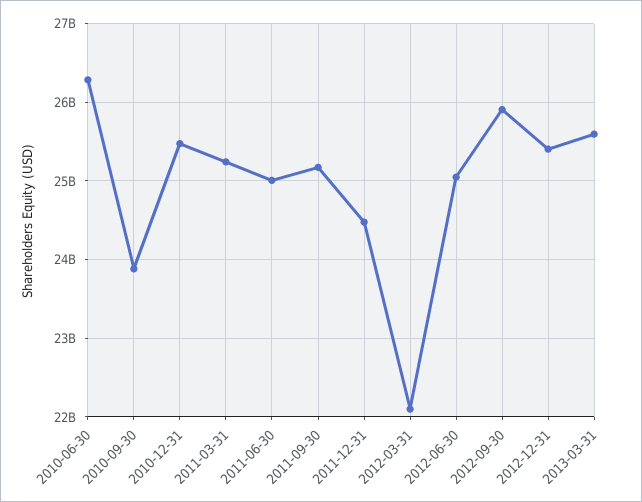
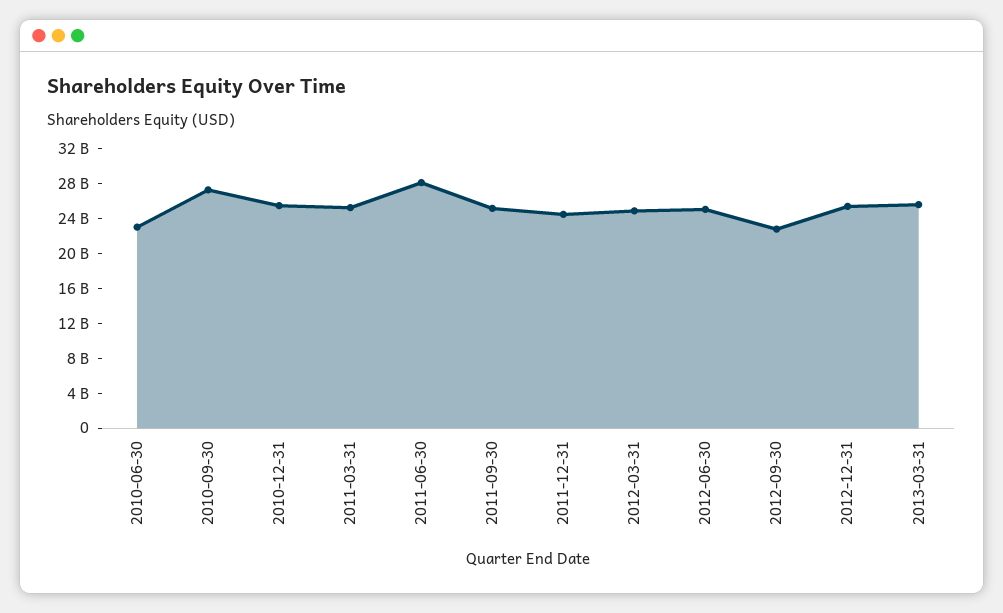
2010-06-30: 26300000000 -> 23000000000
2010-09-30: 23900000000 -> 27000000000
2011-06-30: 25000000000 -> 28000000000
2012-03-31: 22100000000 -> 25000000000
2012-09-30: 25900000000 -> 23000000000

